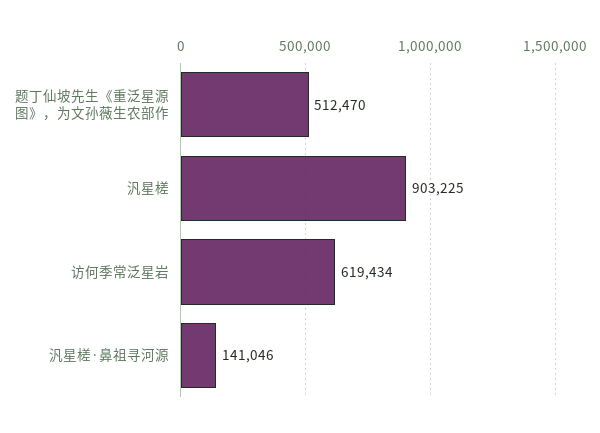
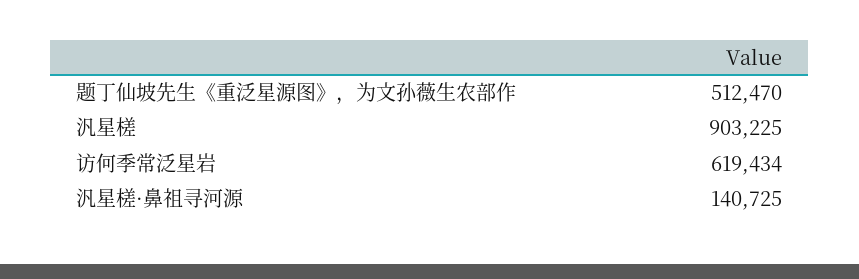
汎星槎·鼻祖寻河源: 141046 -> 140725

